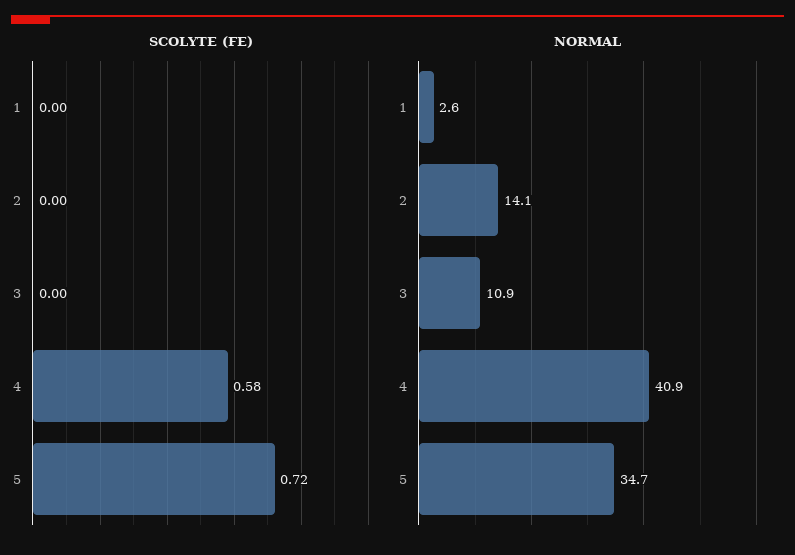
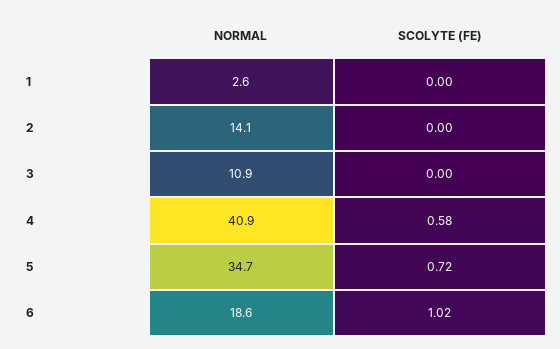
NORMAL, 6: none -> 18.6
SCOLYTE (FE), 6: none -> 1.02

